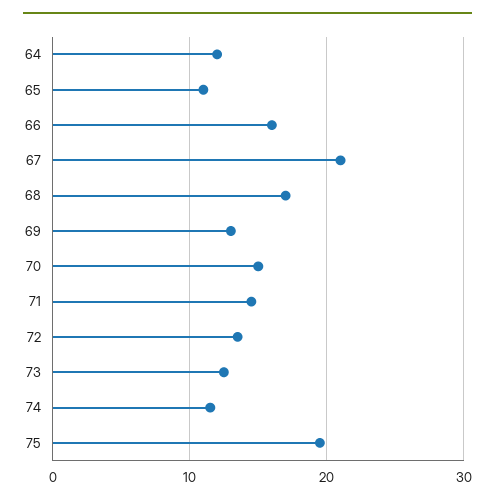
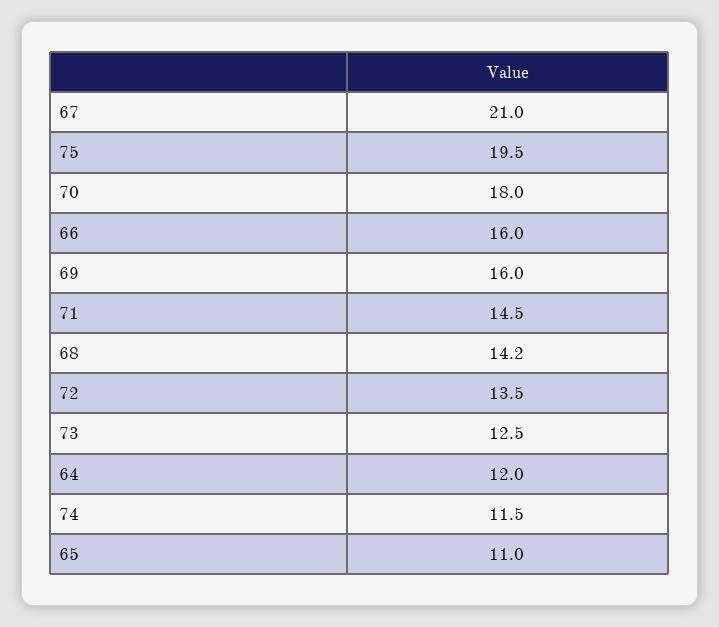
68: 17 -> 14.2
69: 13 -> 16
70: 15 -> 18

